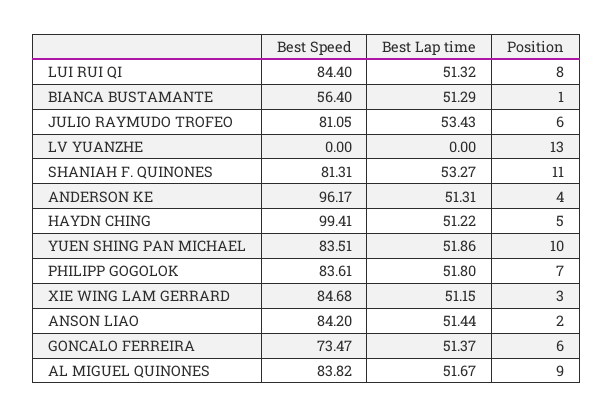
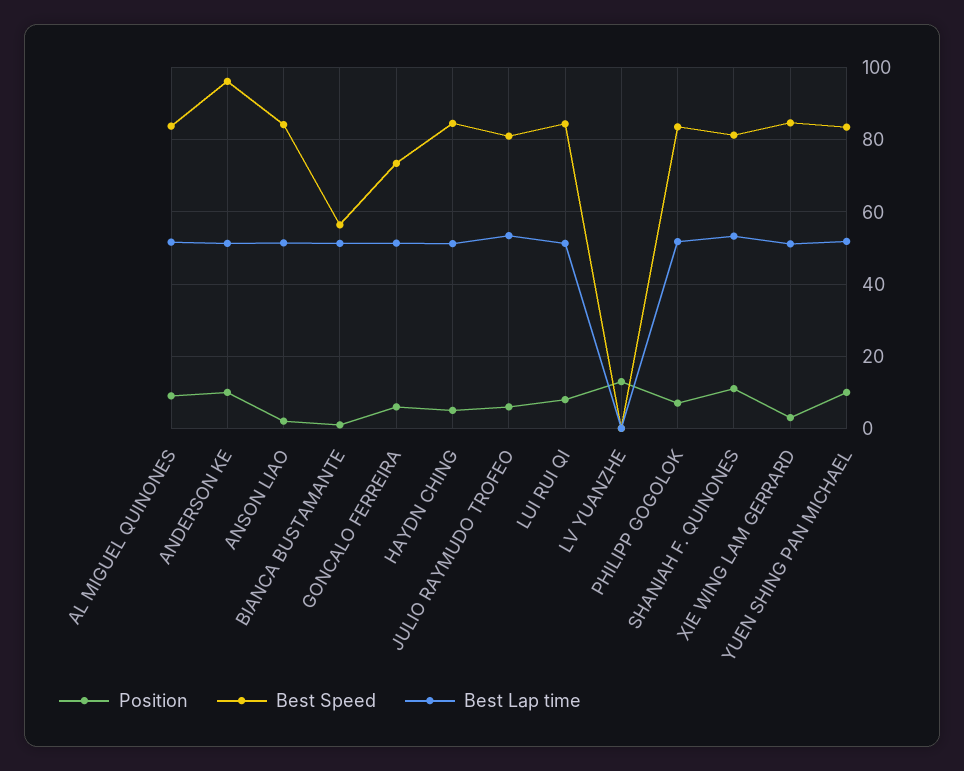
Position, ANDERSON KE: 4 -> 10
Best Speed, HAYDN CHING: 99.41 -> 84

